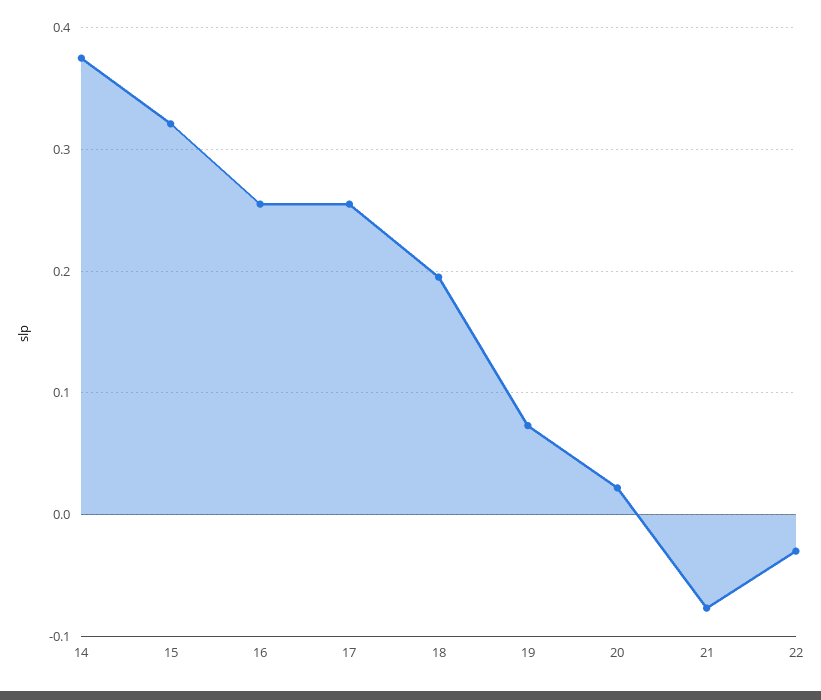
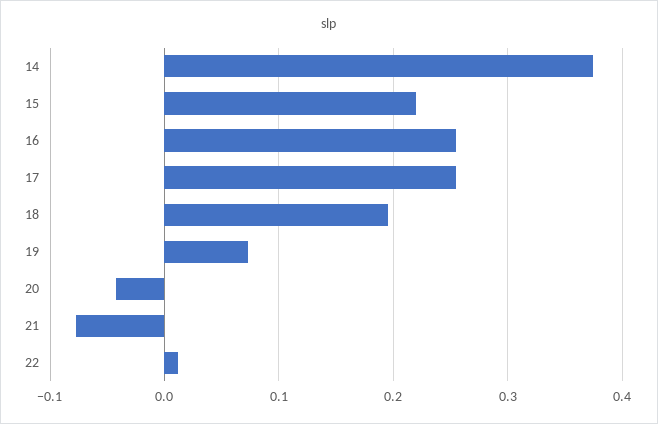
15: 0.32 -> 0.22
20: 0.02 -> -0.04
22: -0.03 -> 0.01

